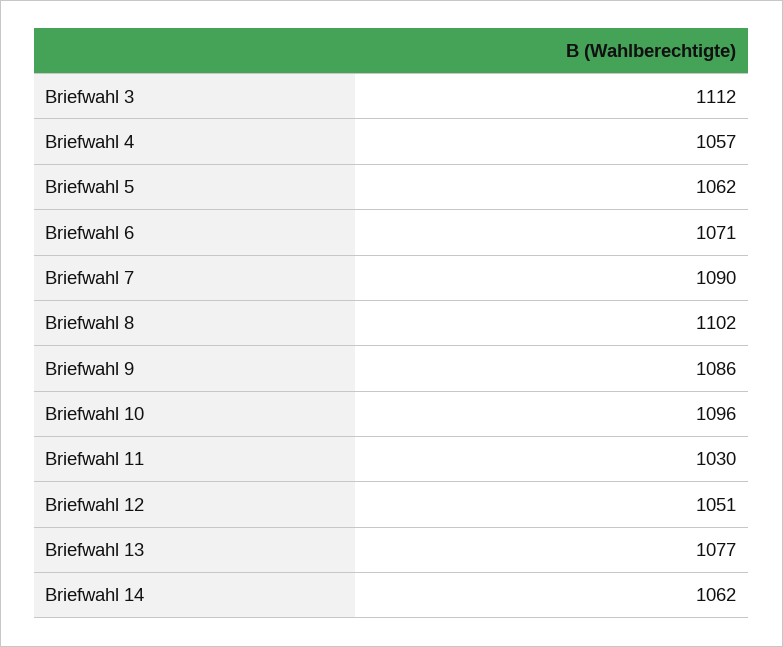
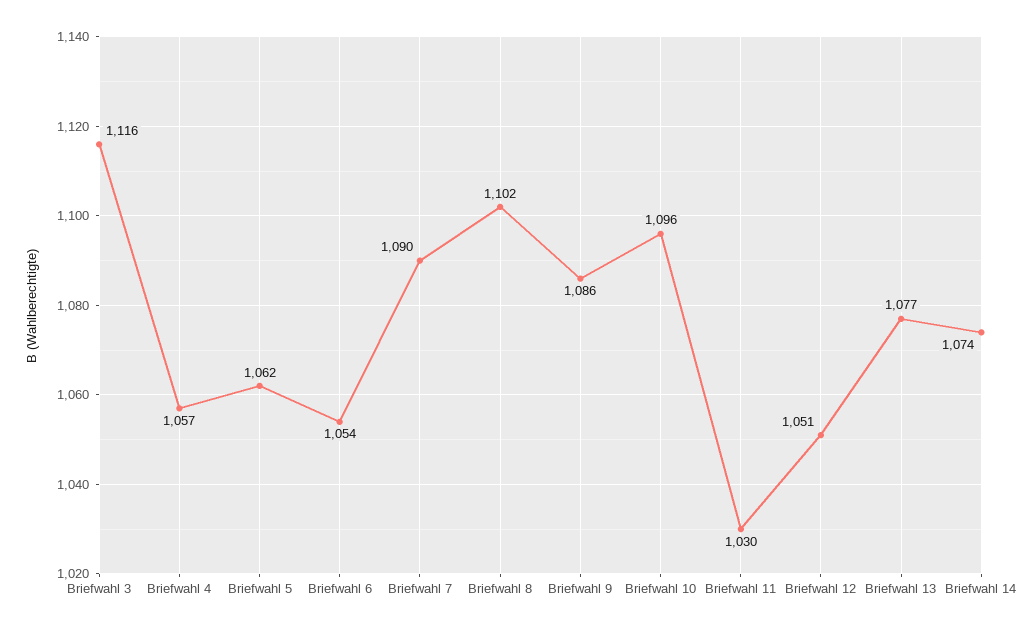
Briefwahl 3: 1112 -> 1116
Briefwahl 6: 1071 -> 1054
Briefwahl 14: 1062 -> 1074

